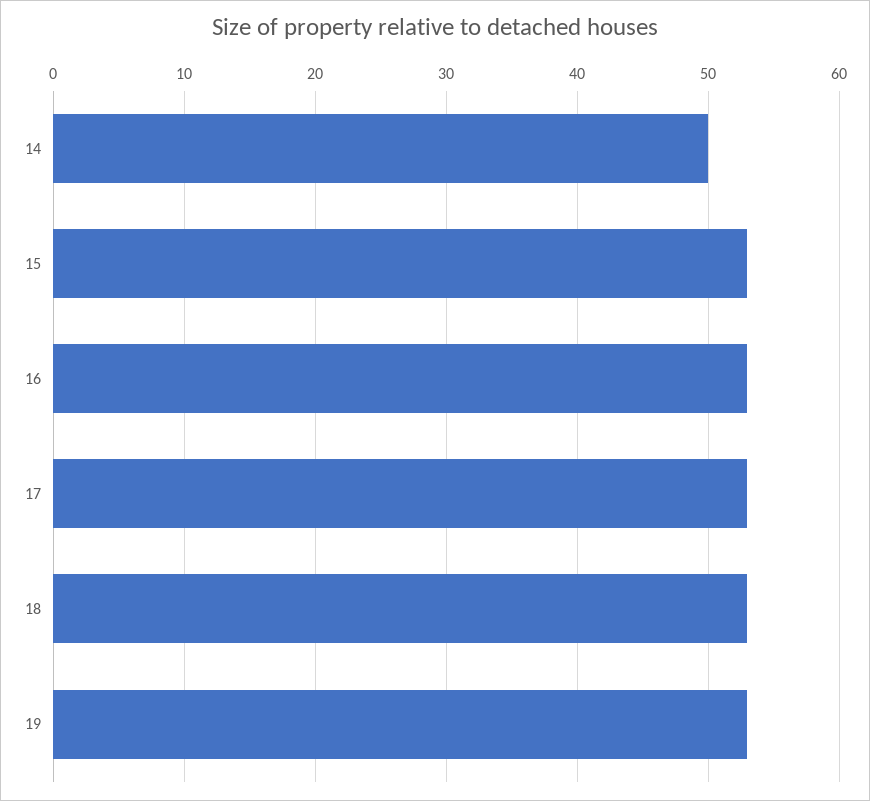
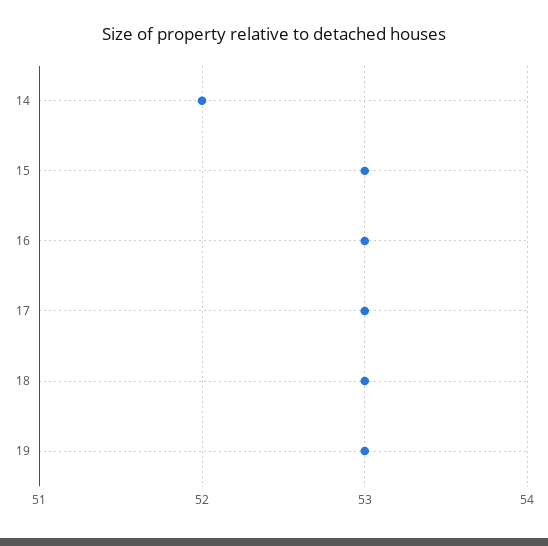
14: 50 -> 52

